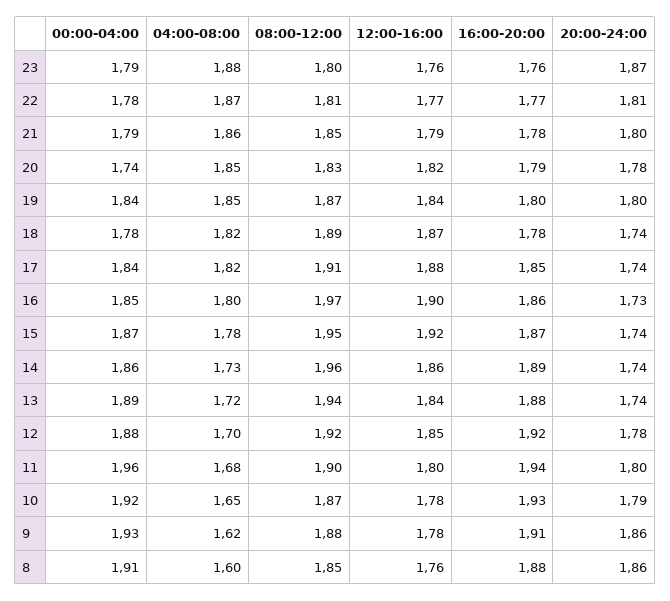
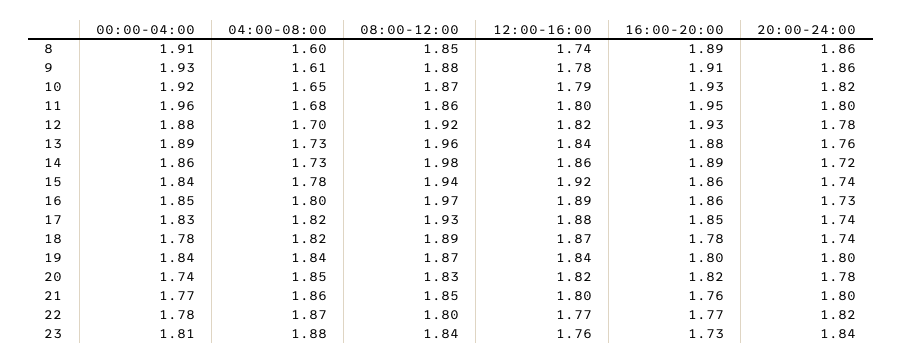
00:00-04:00, 23: 1.79 -> 1.81
08:00-12:00, 23: 1.8 -> 1.84
16:00-20:00, 23: 1.76 -> 1.73
20:00-24:00, 23: 1.87 -> 1.84
08:00-12:00, 22: 1.81 -> 1.8
20:00-24:00, 22: 1.81 -> 1.82
00:00-04:00, 21: 1.79 -> 1.77
12:00-16:00, 21: 1.79 -> 1.8
16:00-20:00, 21: 1.78 -> 1.76
16:00-20:00, 20: 1.79 -> 1.82
04:00-08:00, 19: 1.85 -> 1.84
00:00-04:00, 17: 1.84 -> 1.83
08:00-12:00, 17: 1.91 -> 1.93
12:00-16:00, 16: 1.9 -> 1.89
00:00-04:00, 15: 1.87 -> 1.84
08:00-12:00, 15: 1.95 -> 1.94
16:00-20:00, 15: 1.87 -> 1.86
08:00-12:00, 14: 1.96 -> 1.98
20:00-24:00, 14: 1.74 -> 1.72
04:00-08:00, 13: 1.72 -> 1.73
08:00-12:00, 13: 1.94 -> 1.96
20:00-24:00, 13: 1.74 -> 1.76
12:00-16:00, 12: 1.85 -> 1.82
16:00-20:00, 12: 1.92 -> 1.93
08:00-12:00, 11: 1.9 -> 1.86
16:00-20:00, 11: 1.94 -> 1.95
12:00-16:00, 10: 1.78 -> 1.79
20:00-24:00, 10: 1.79 -> 1.82
04:00-08:00, 9: 1.62 -> 1.61
12:00-16:00, 8: 1.76 -> 1.74
16:00-20:00, 8: 1.88 -> 1.89

